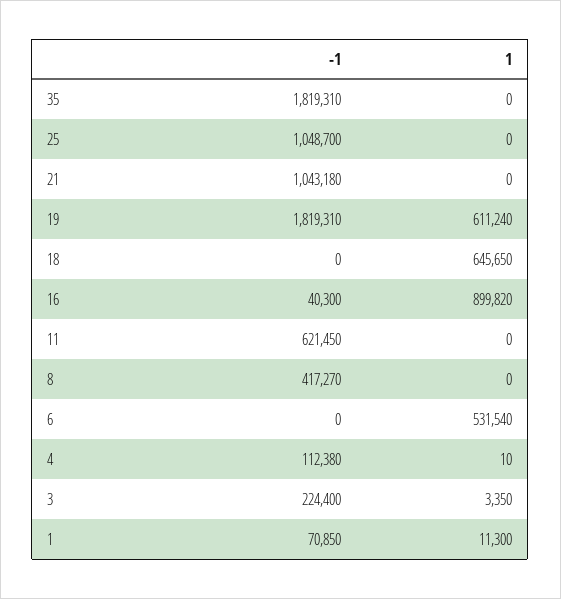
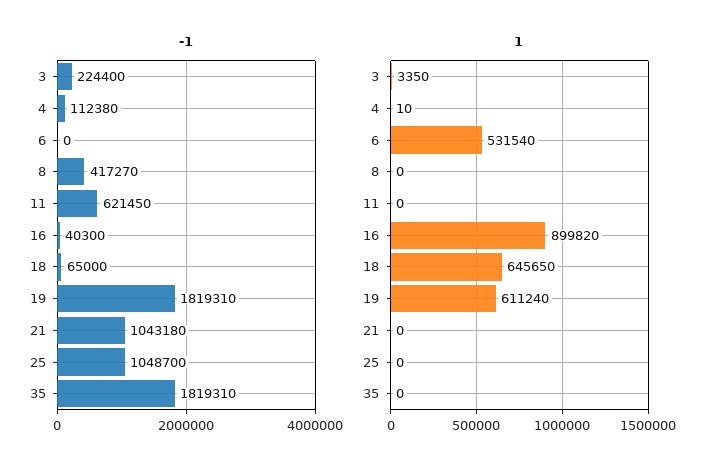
-1, 18: 0 -> 65000
-1, 1: 70850 -> none
1, 1: 11300 -> none

